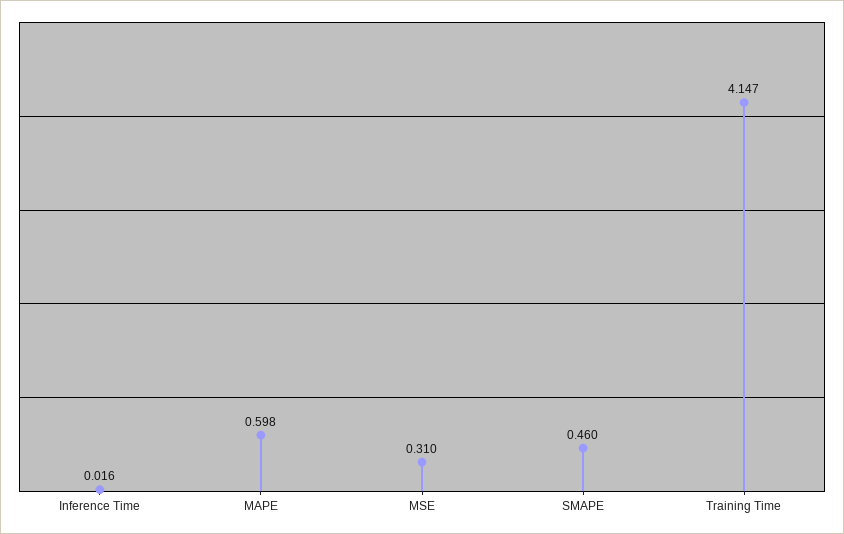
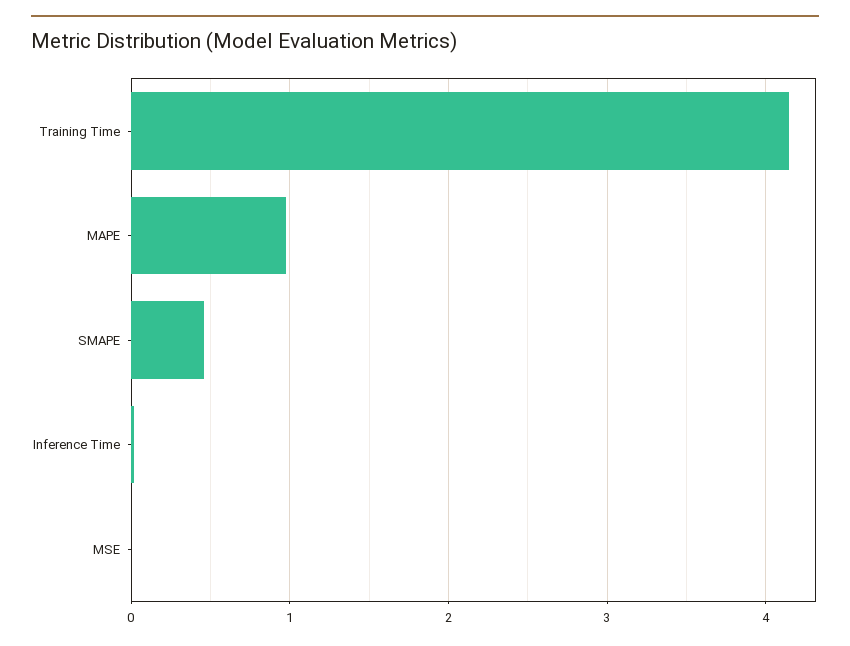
MAPE: 0.598 -> 1
MSE: 0.31 -> 0

